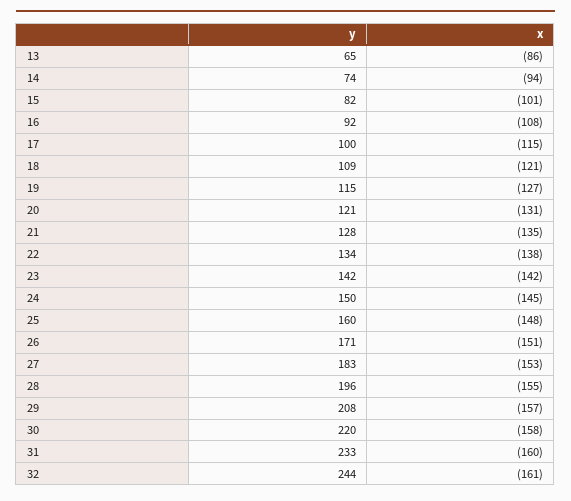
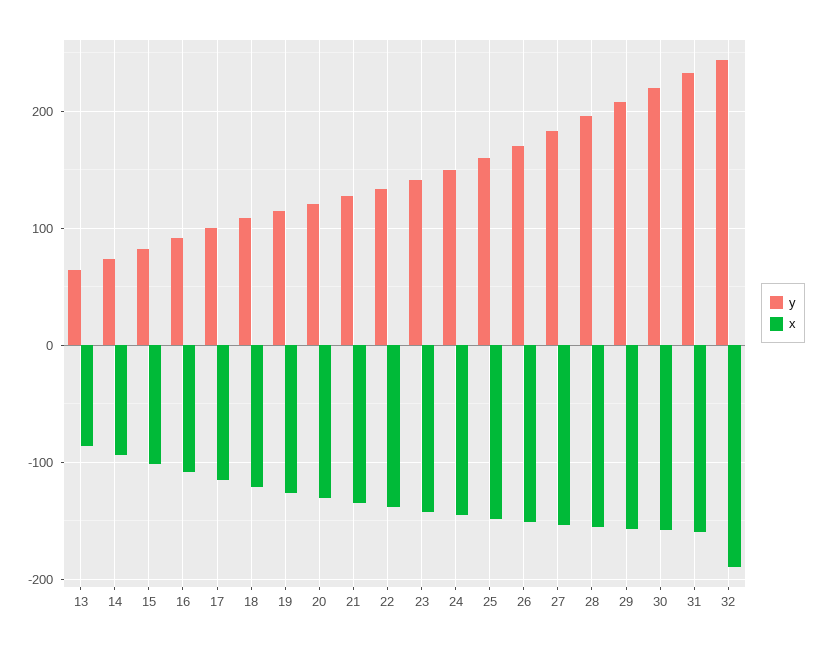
x, 32: -161 -> -190

